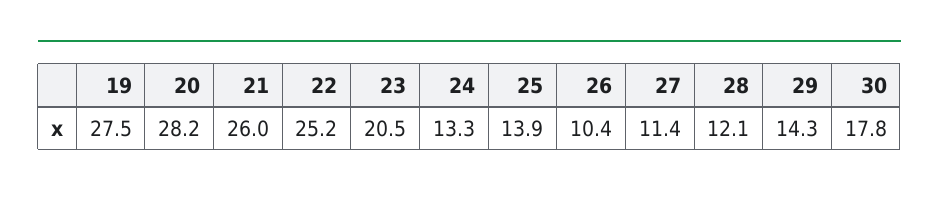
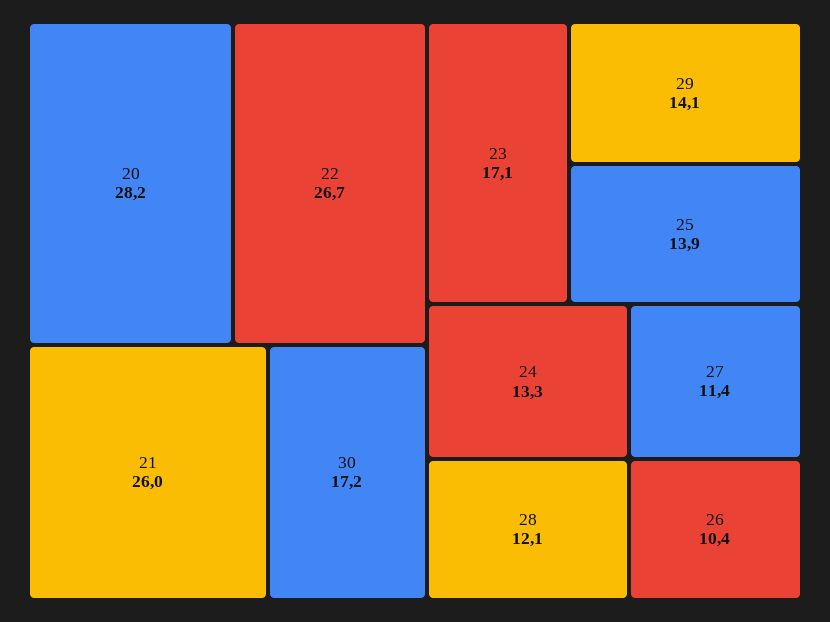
19: 27.5 -> none
22: 25.2 -> 26.7
23: 20.5 -> 17.1
29: 14.3 -> 14.1
30: 17.8 -> 17.2

